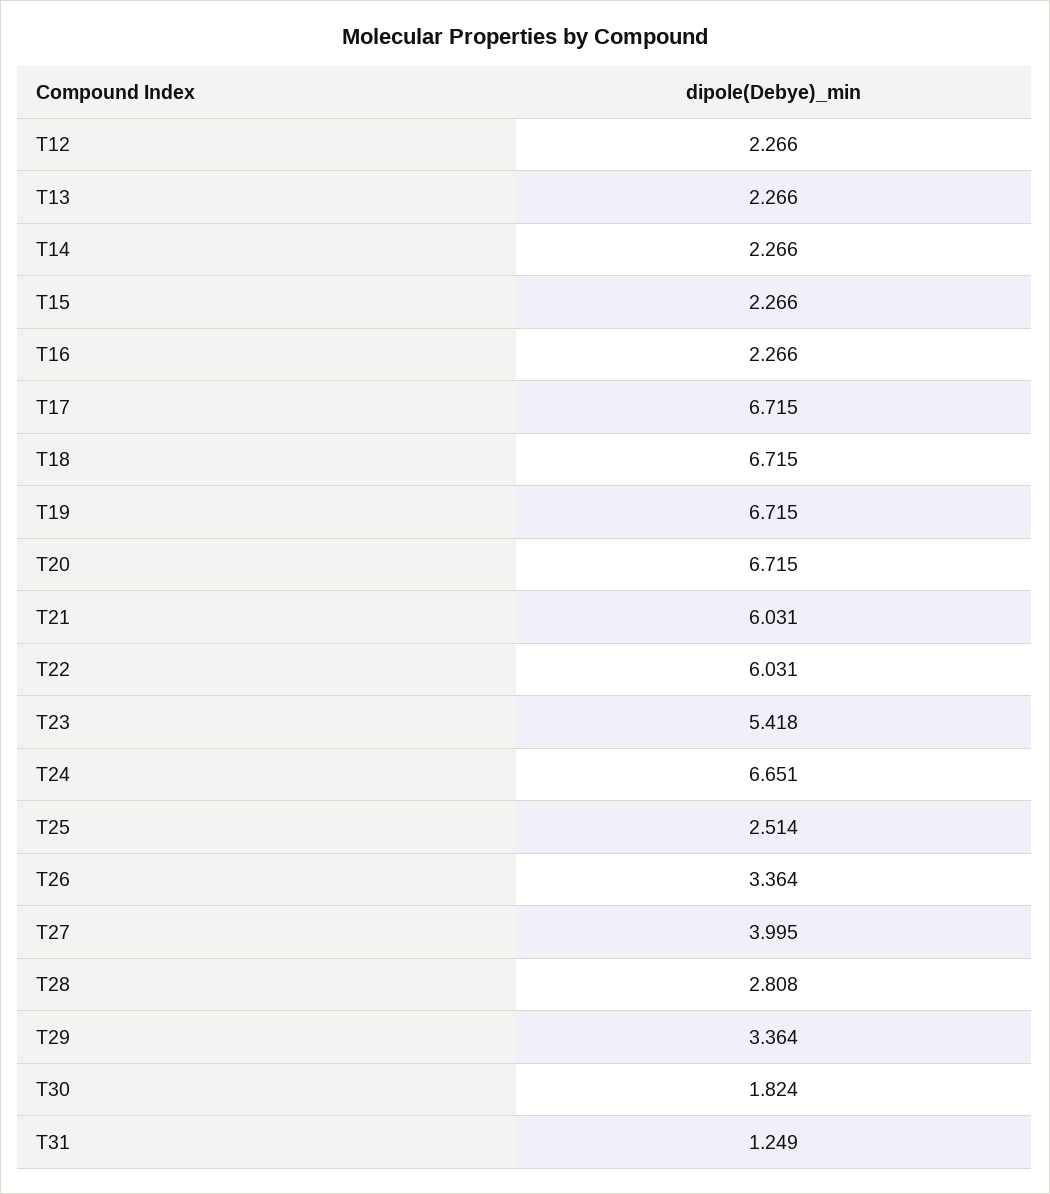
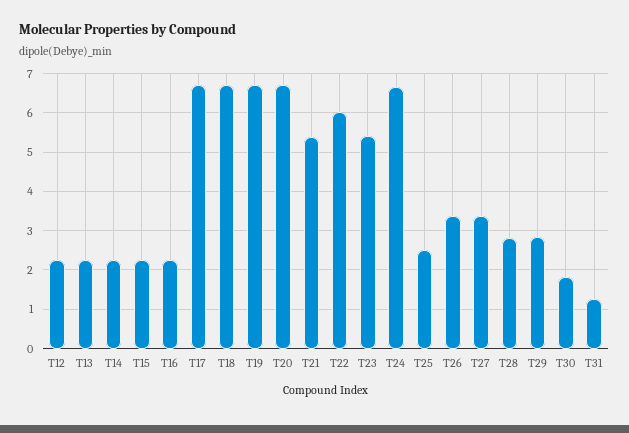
T21: 6.031 -> 5.4
T27: 3.995 -> 3.4
T29: 3.364 -> 2.8

